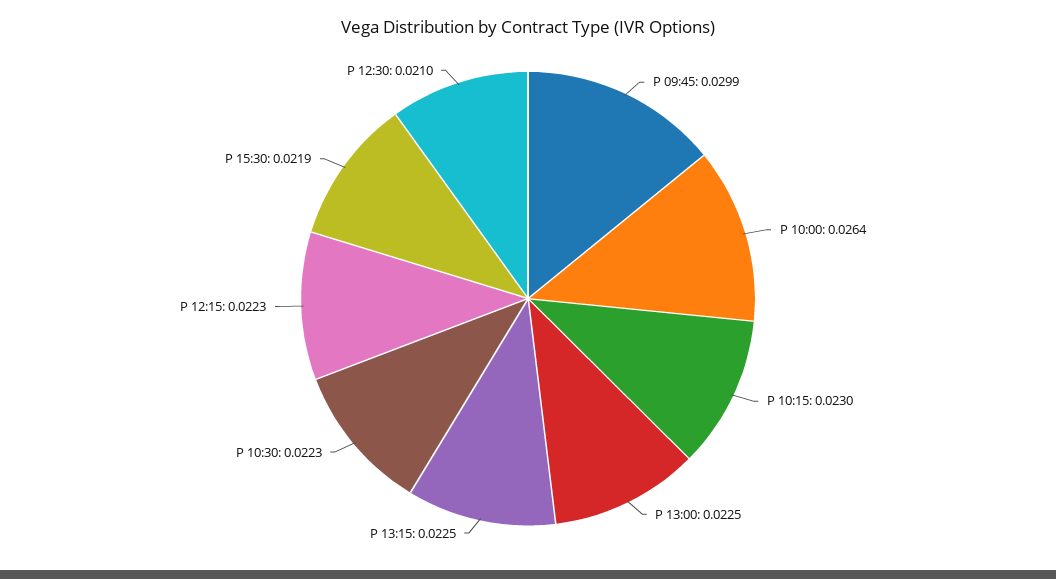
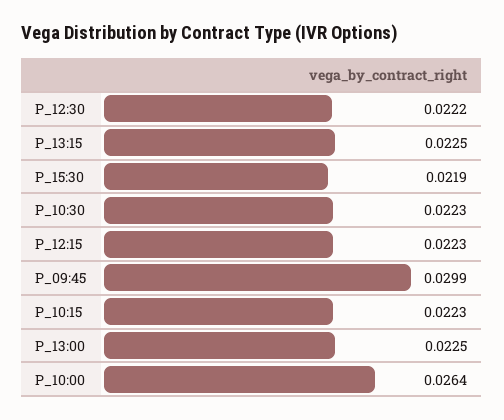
P 10:15: 0.023 -> 0.0223
P 12:30: 0.021 -> 0.0222

